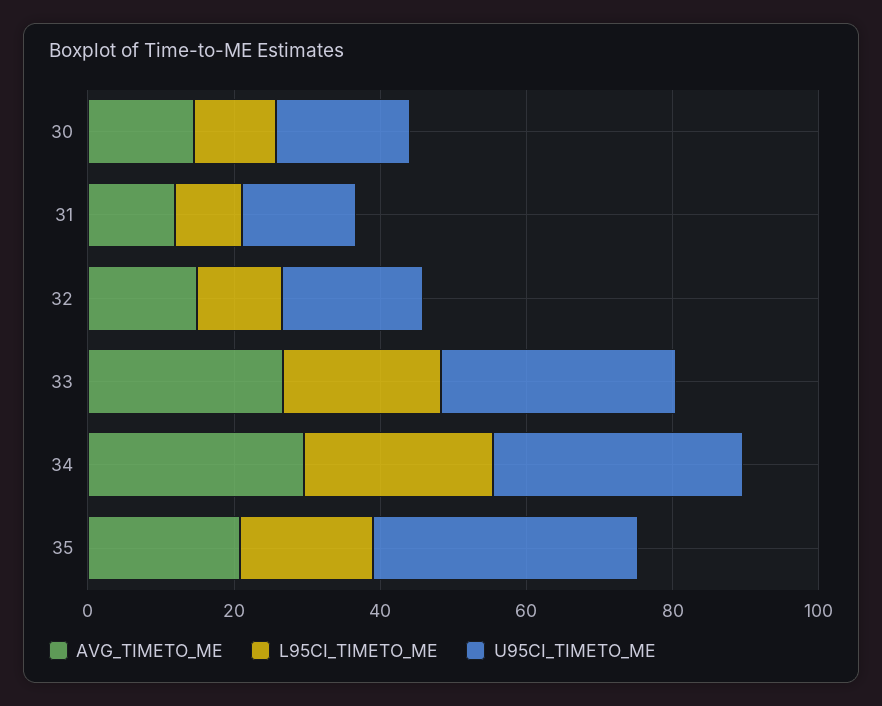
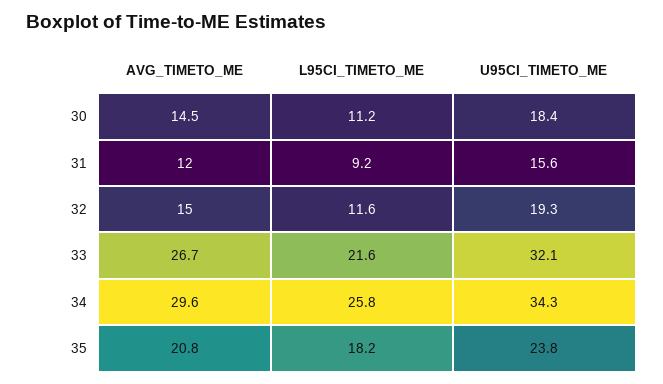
U95CI_TIMETO_ME, 35: 35 -> 23.8

